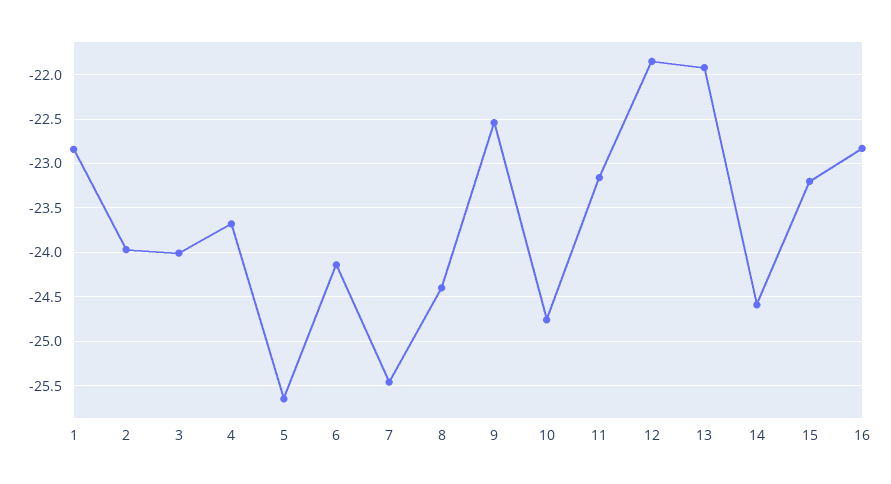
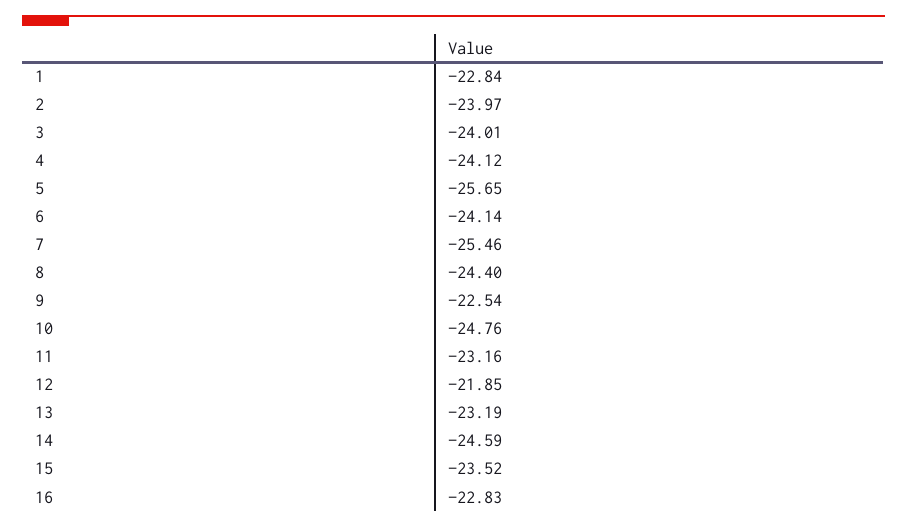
4: -23.7 -> -24.12
13: -21.9 -> -23.19
15: -23.2 -> -23.52

